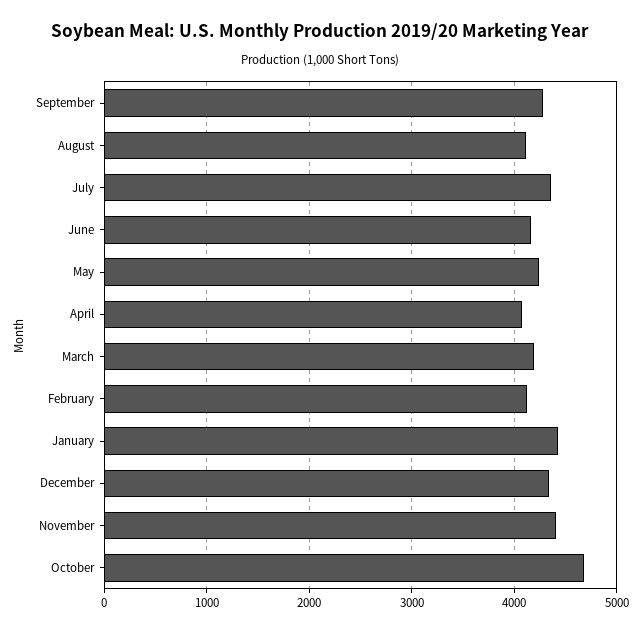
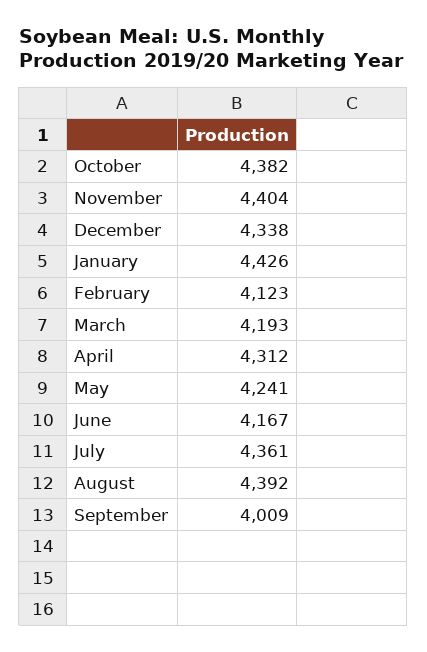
September: 4300 -> 4009
August: 4100 -> 4392
April: 4100 -> 4312
October: 4700 -> 4382

